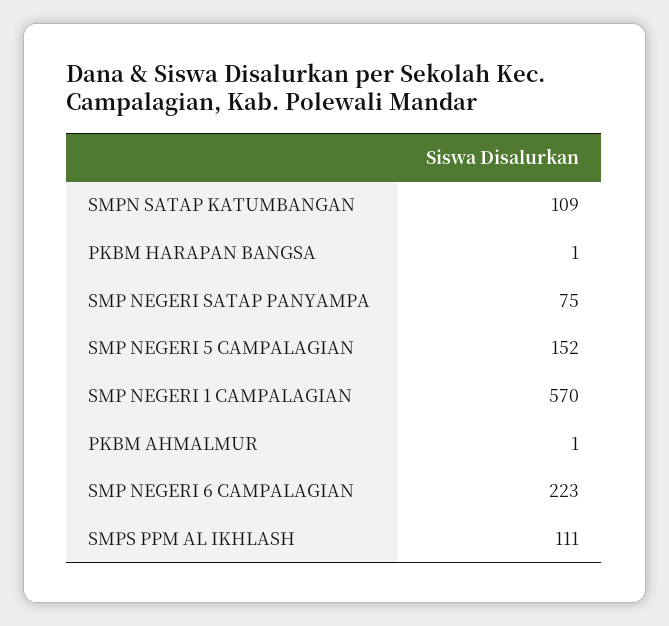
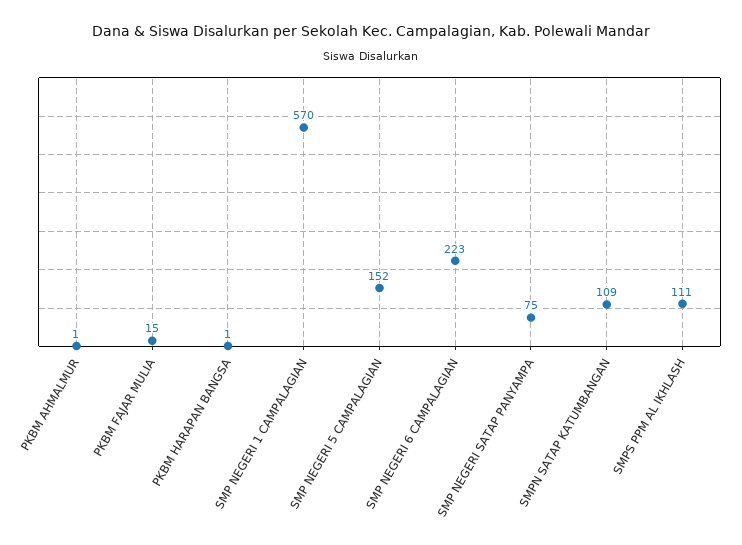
PKBM FAJAR MULIA: none -> 15

